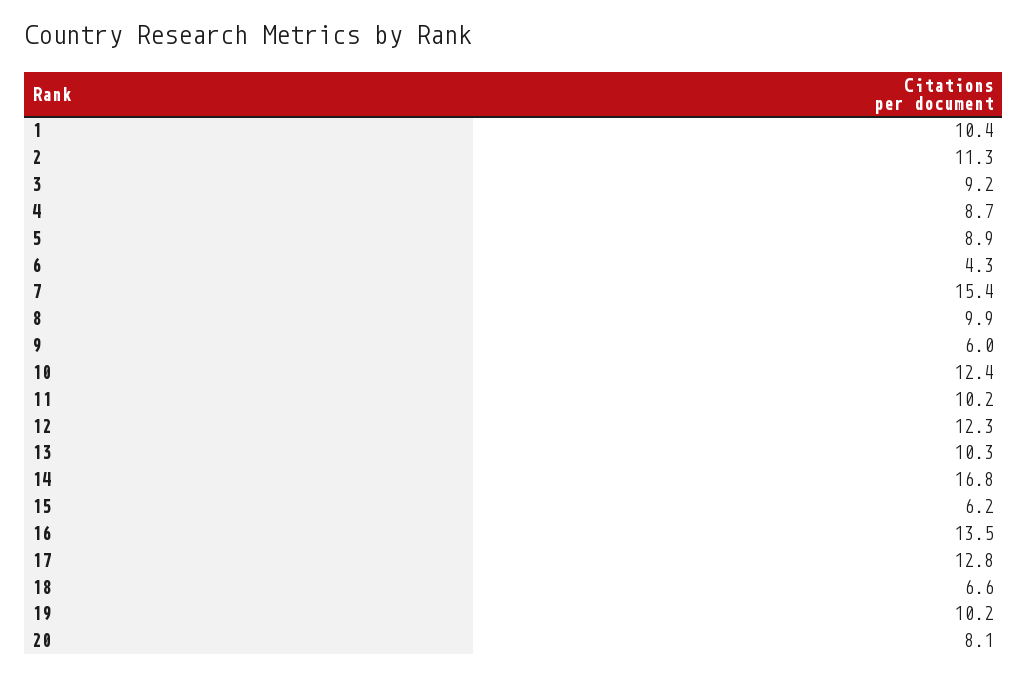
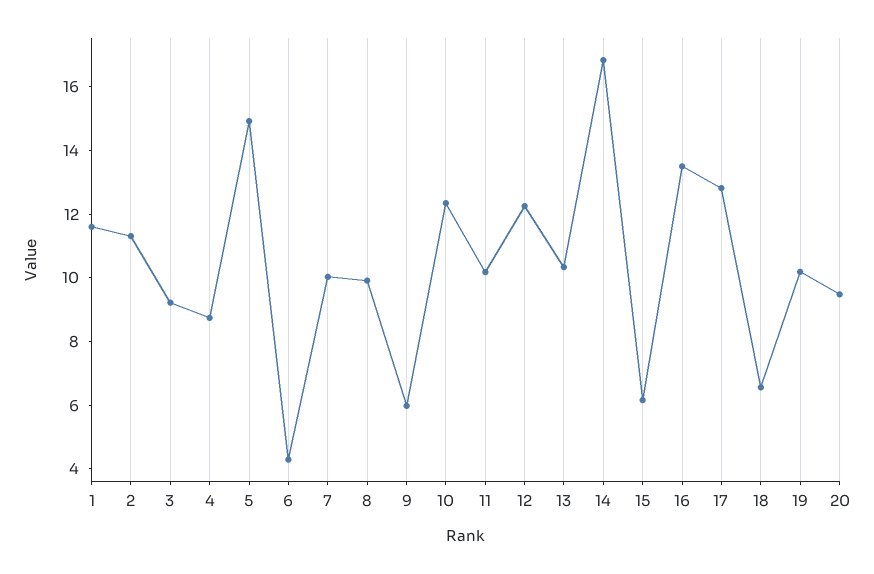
1: 10.4 -> 11.5
5: 8.9 -> 15
7: 15.4 -> 10
20: 8.1 -> 9.5

